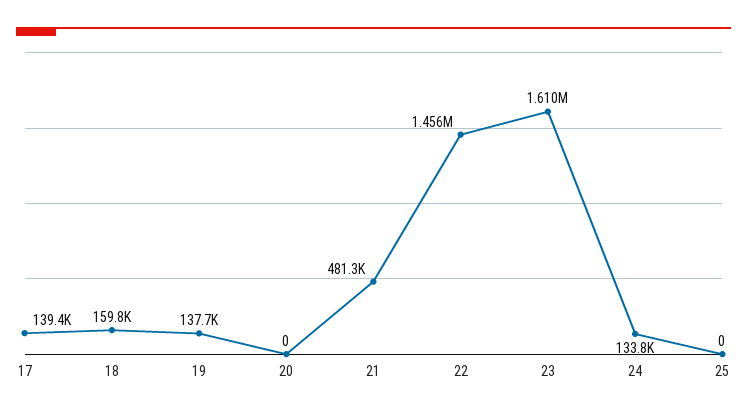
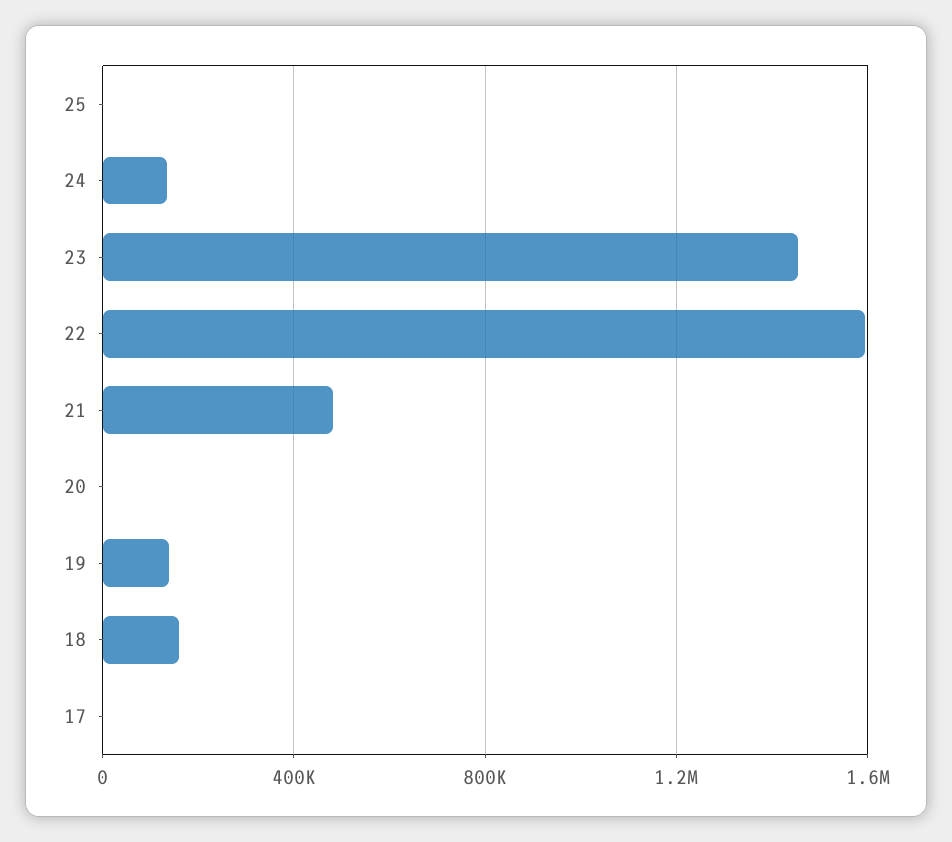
17: 139400 -> 0
22: 1456000 -> 1600000
23: 1610000 -> 1450000

